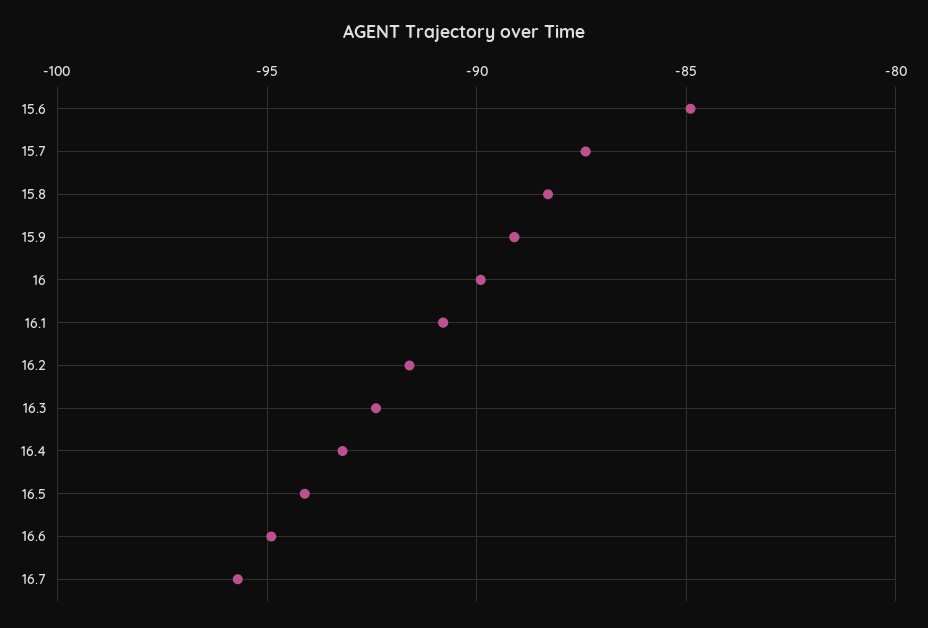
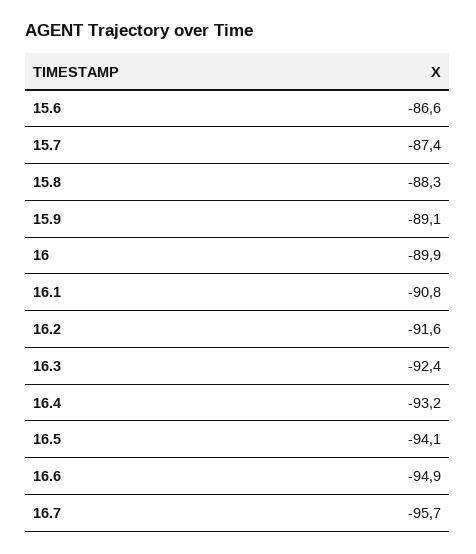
15.6: -85 -> -86.6

